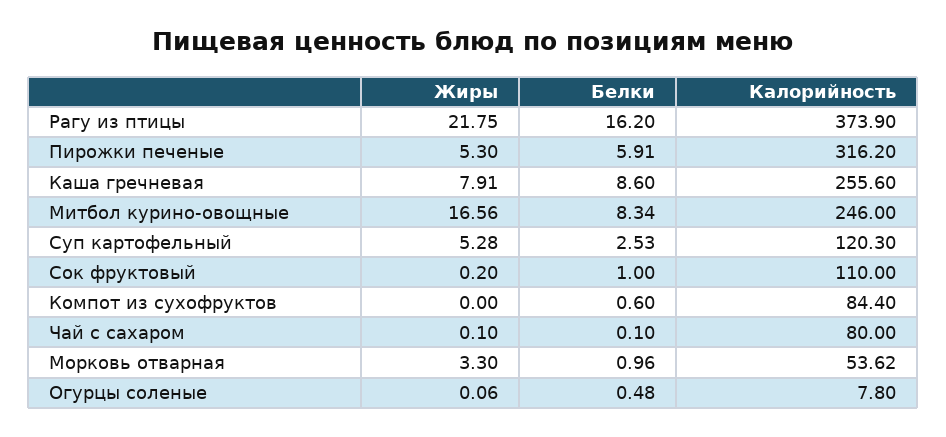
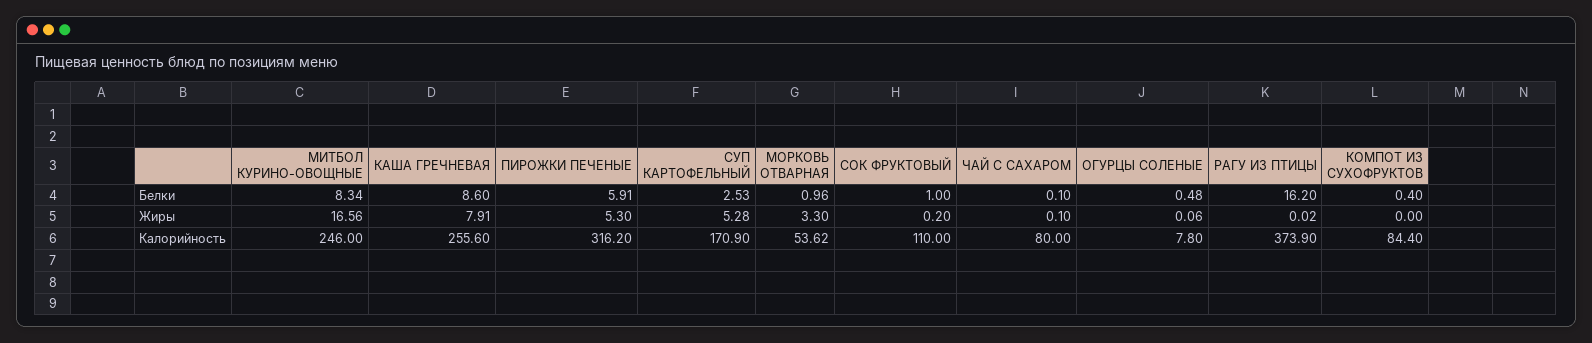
Жиры, Рагу из птицы: 21.75 -> 0.02
Калорийность, Суп картофельный: 120.3 -> 170.9
Белки, Компот из сухофруктов: 0.6 -> 0.4

